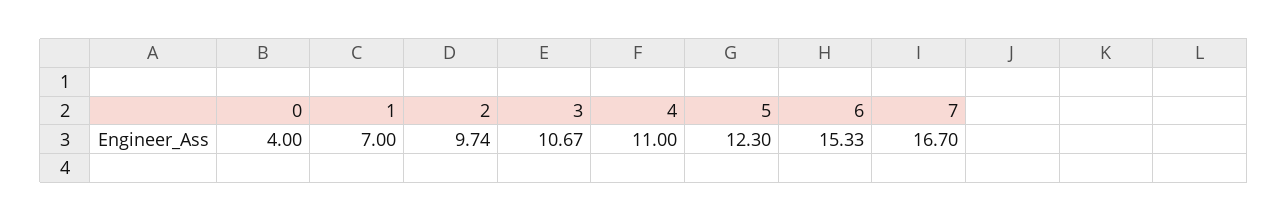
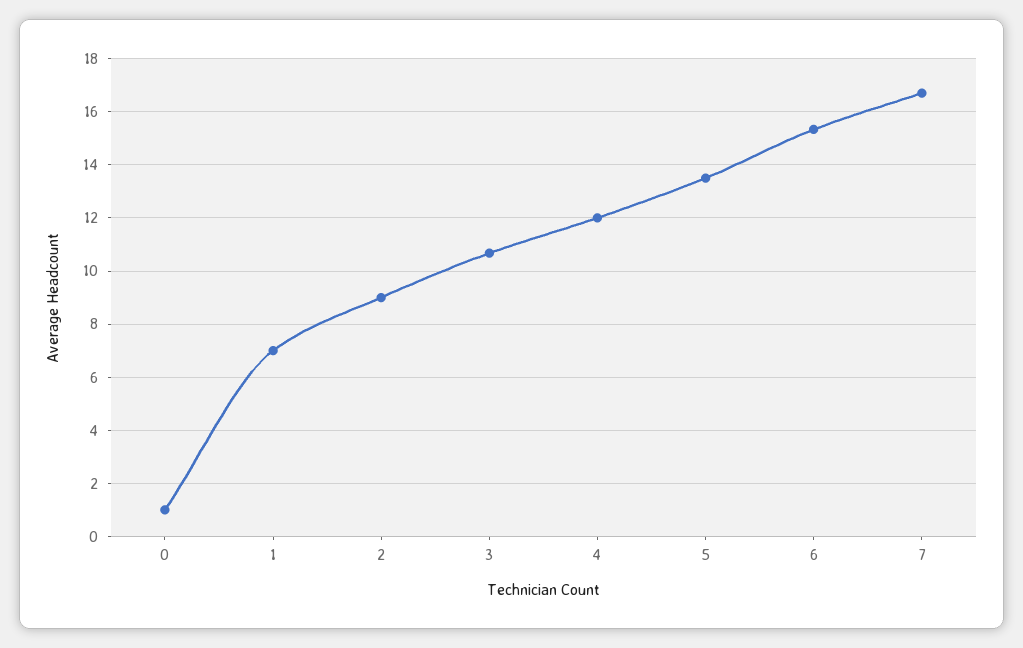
0: 4 -> 1
2: 9.74 -> 9
4: 11 -> 12
5: 12.3 -> 13.5

